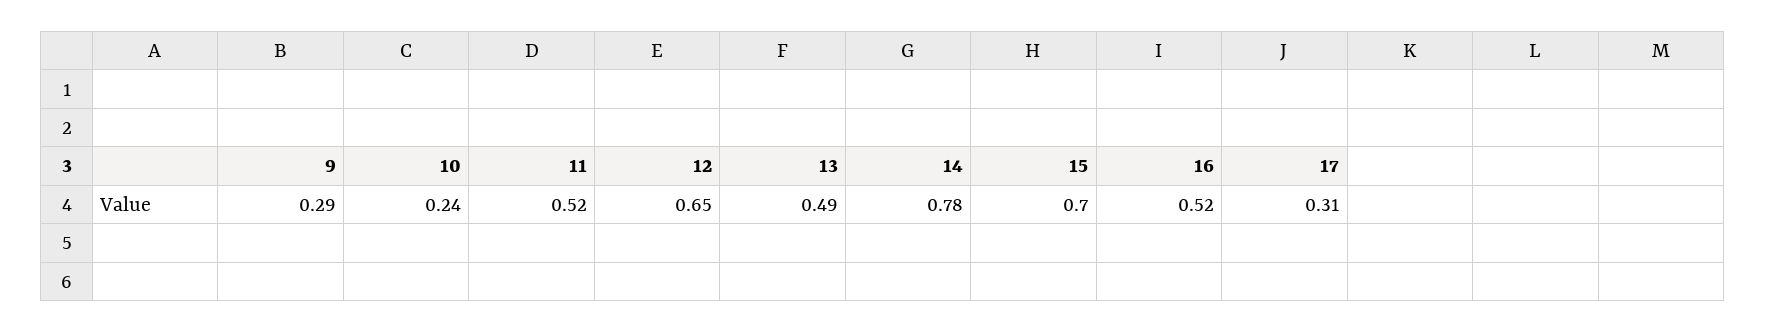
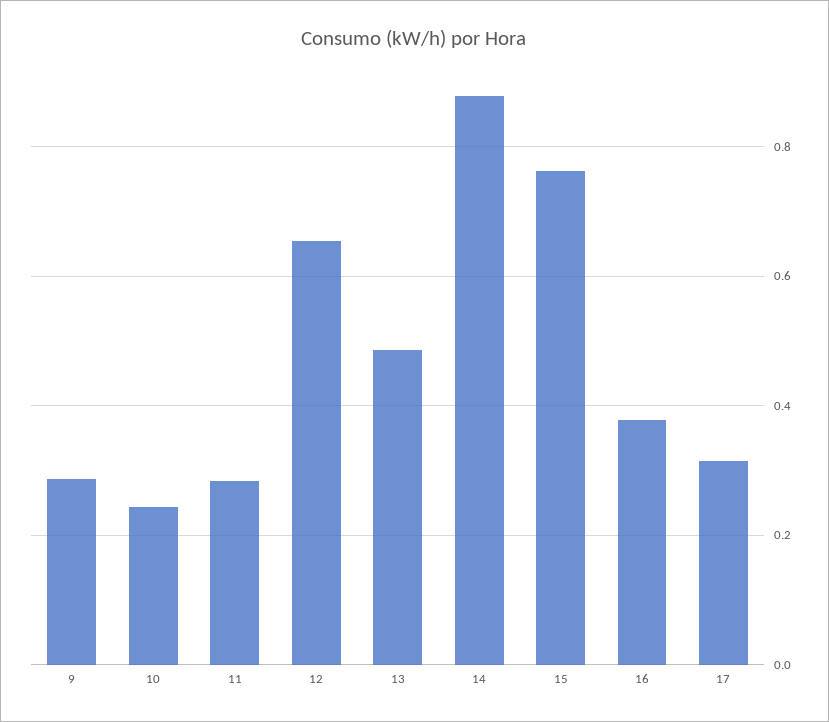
11: 0.52 -> 0.28
14: 0.78 -> 0.88
15: 0.7 -> 0.76
16: 0.52 -> 0.38

